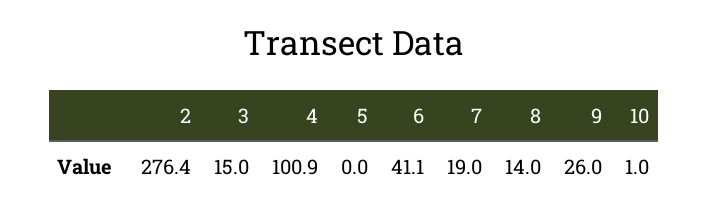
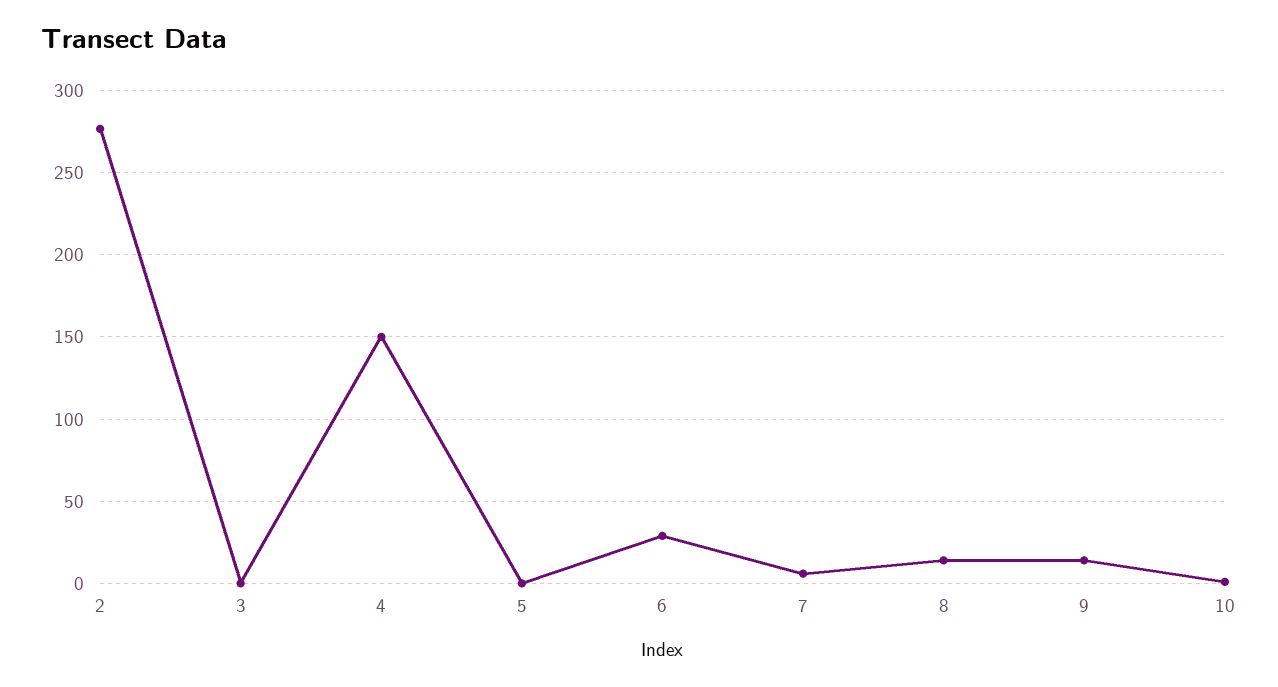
3: 15 -> 0
4: 100.9 -> 150
6: 41.1 -> 30
7: 19 -> 5
9: 26 -> 15

